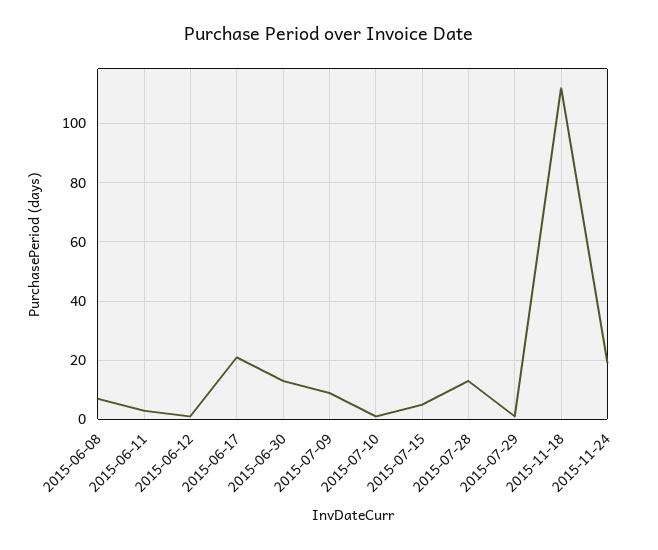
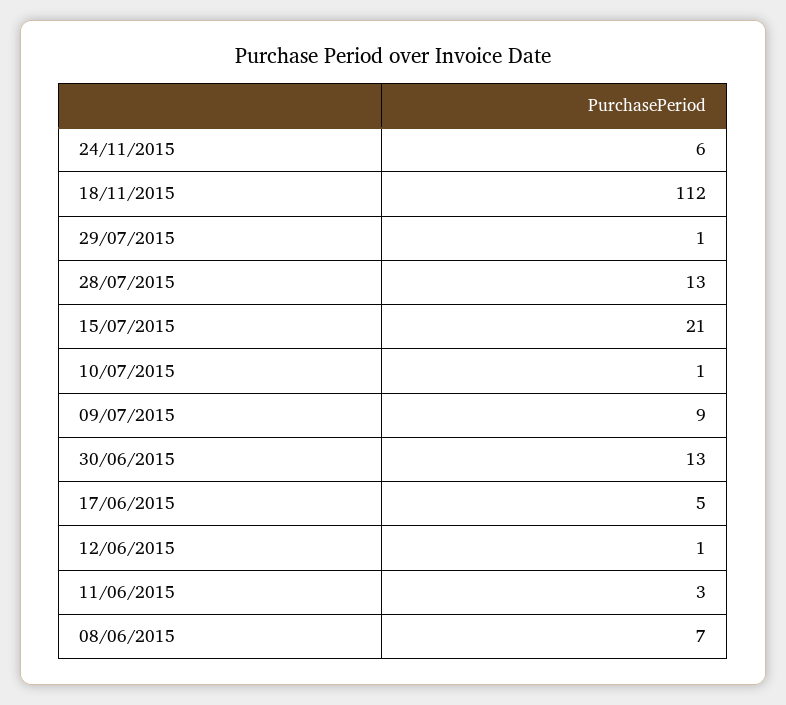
2015-06-17: 20 -> 5
2015-07-15: 5 -> 21
2015-11-24: 20 -> 6

